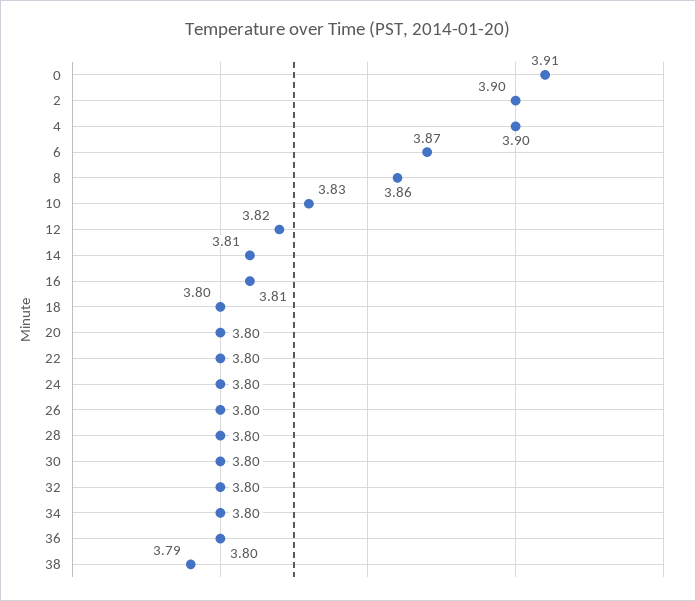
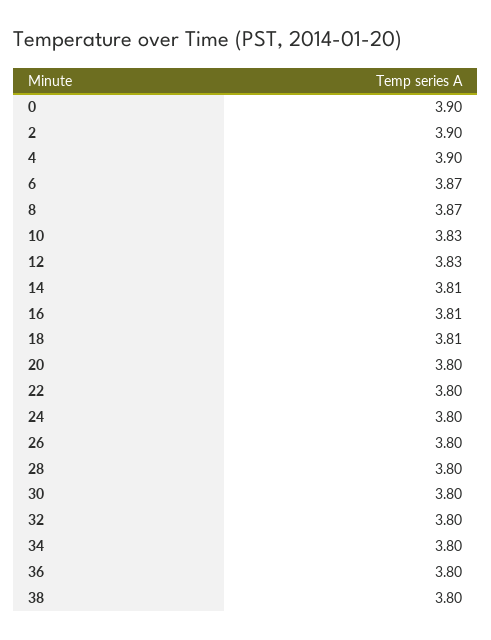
0: 3.91 -> 3.9
8: 3.86 -> 3.87
12: 3.82 -> 3.83
18: 3.8 -> 3.81
38: 3.79 -> 3.8

